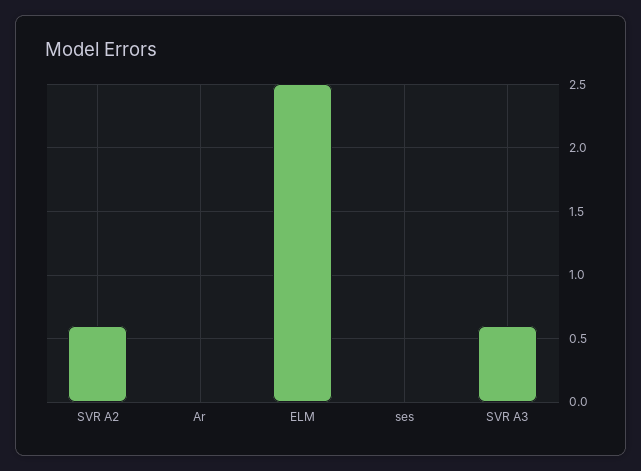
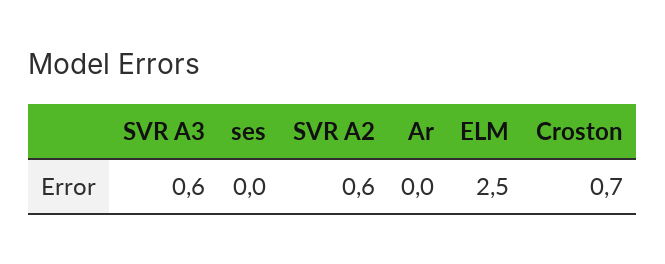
Croston: none -> 0.7

